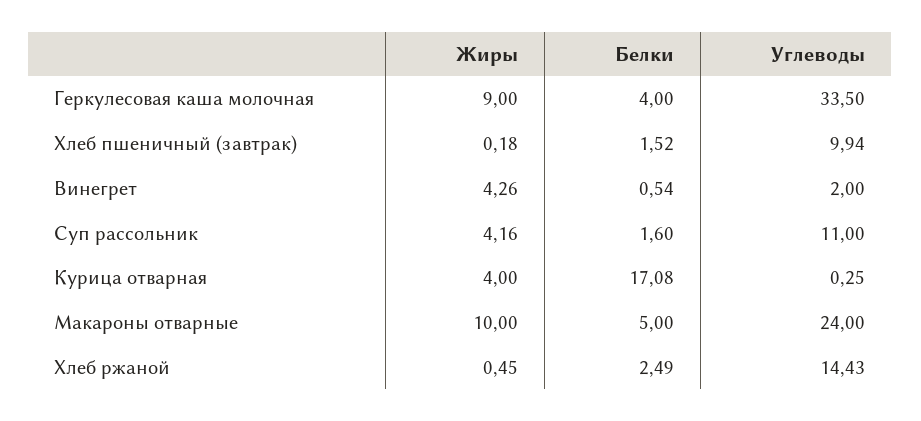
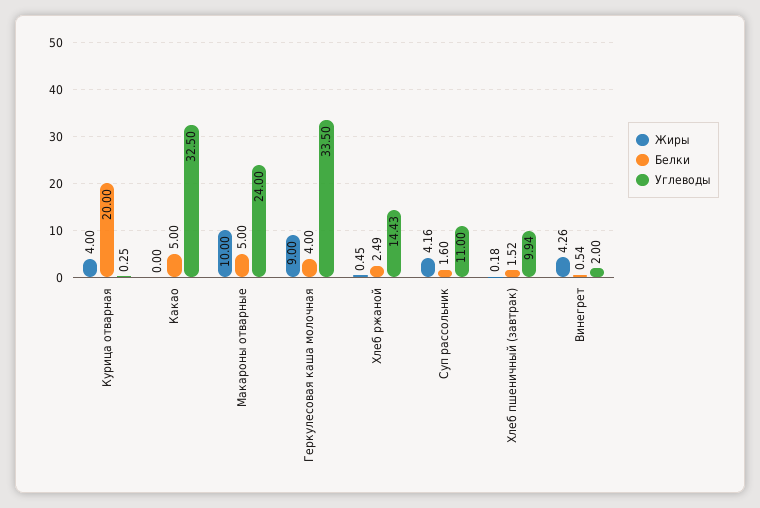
Белки, Курица отварная: 17.08 -> 20
Жиры, Какао: none -> 0
Белки, Какао: none -> 5
Углеводы, Какао: none -> 32.5

